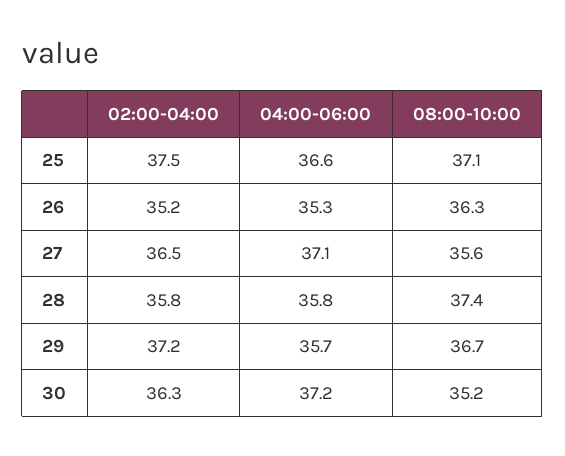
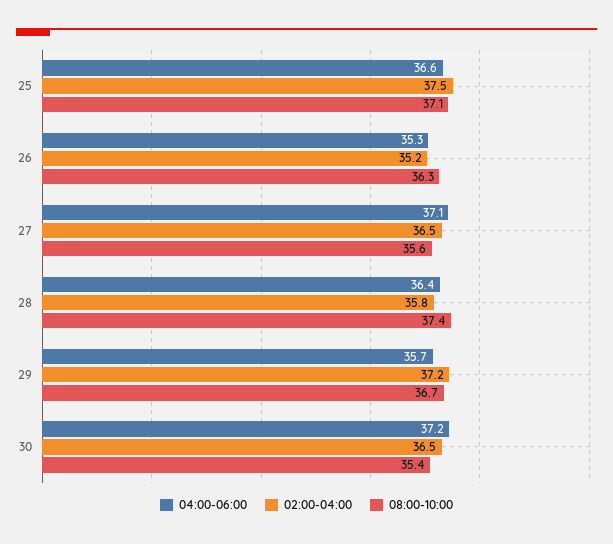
04:00-06:00, 28: 35.8 -> 36.4
02:00-04:00, 30: 36.3 -> 36.5
08:00-10:00, 30: 35.2 -> 35.4

